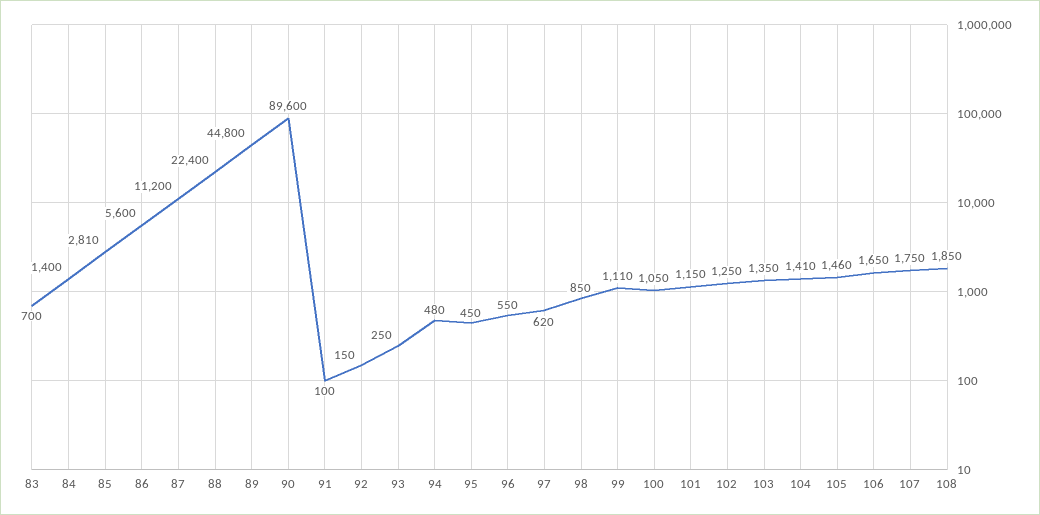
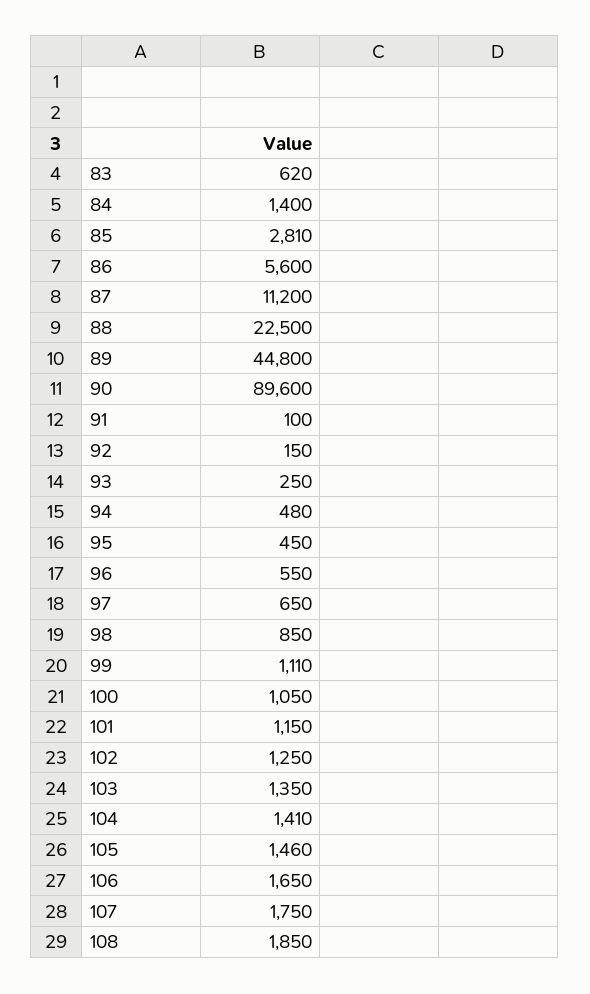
83: 700 -> 620
88: 22400 -> 22500
97: 620 -> 650

